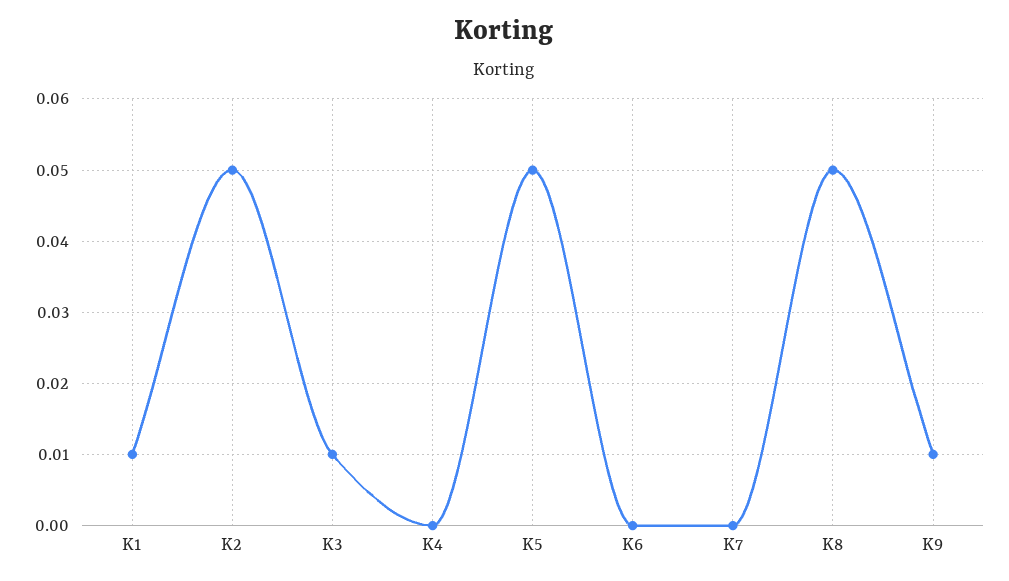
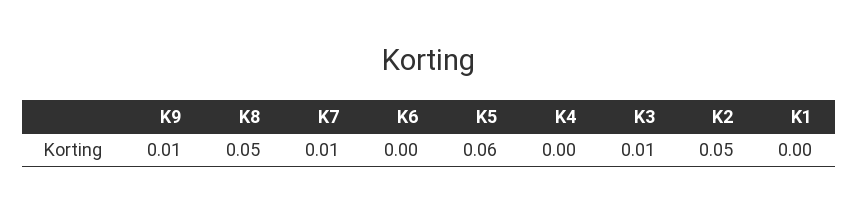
K1: 0.01 -> 0
K5: 0.05 -> 0.06
K7: 0 -> 0.01

